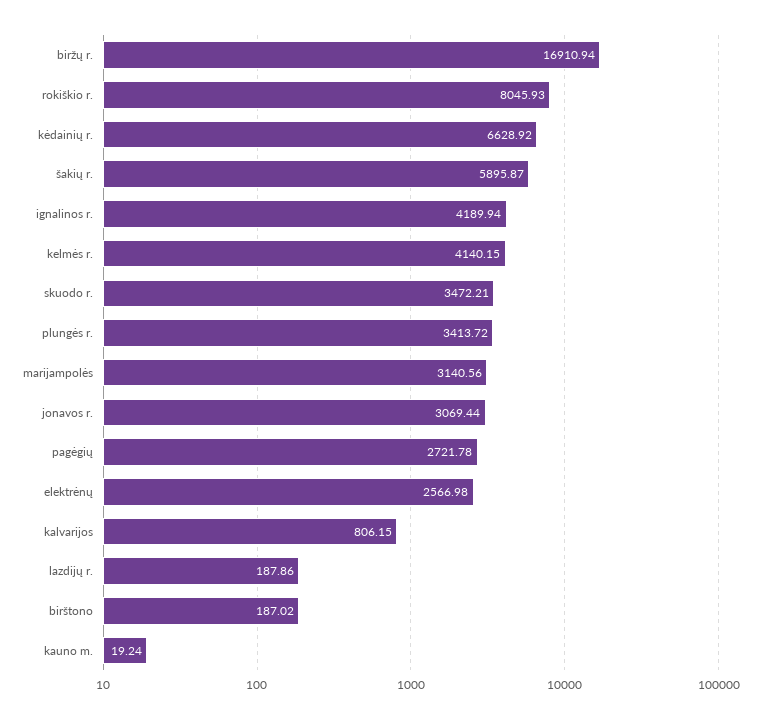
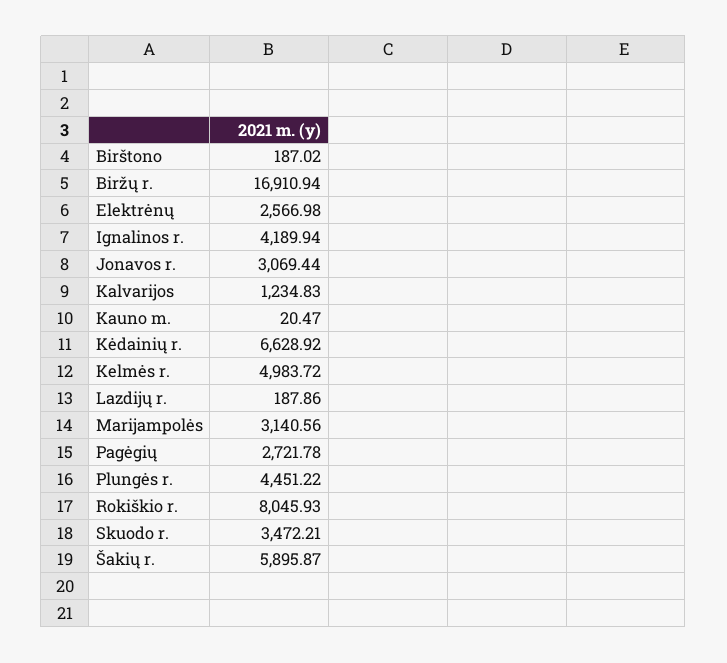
kelmės r.: 4140.15 -> 4983.72
plungės r.: 3413.72 -> 4451.22
kalvarijos: 806.15 -> 1234.83
kauno m.: 19.24 -> 20.47

